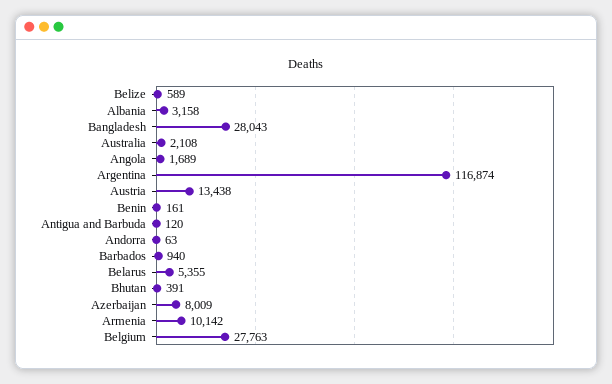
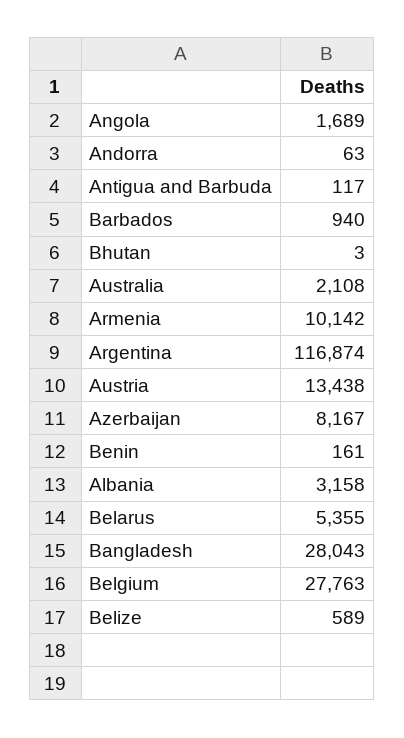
Antigua and Barbuda: 120 -> 117
Bhutan: 391 -> 3
Azerbaijan: 8009 -> 8167

